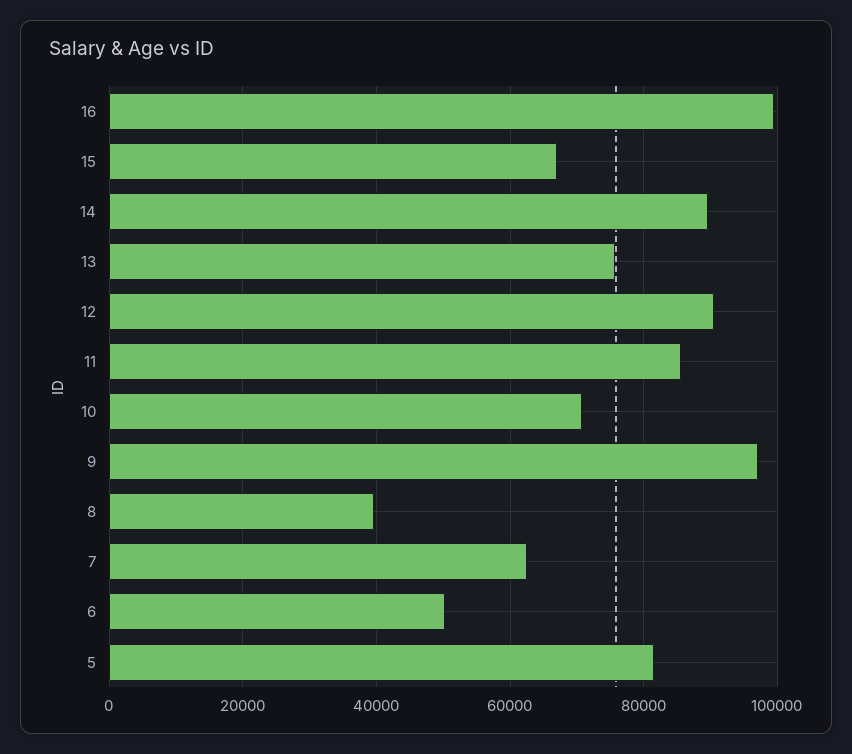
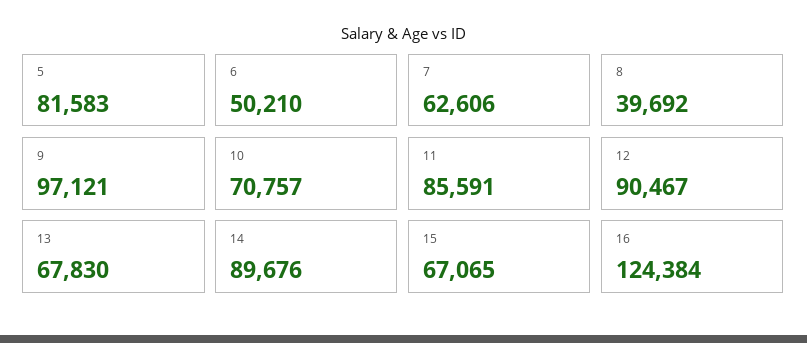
16: 100000 -> 124384
13: 76000 -> 67830

